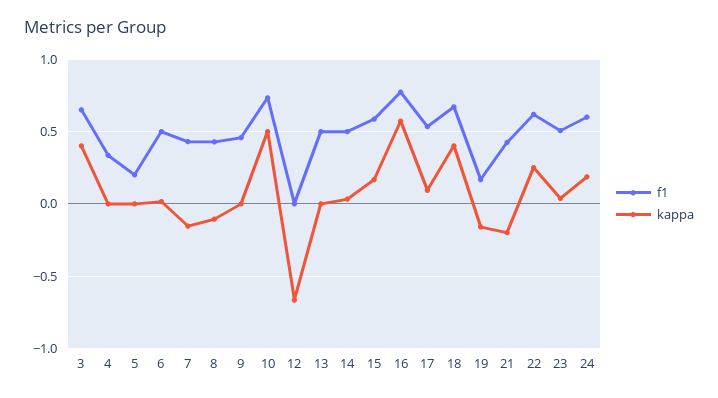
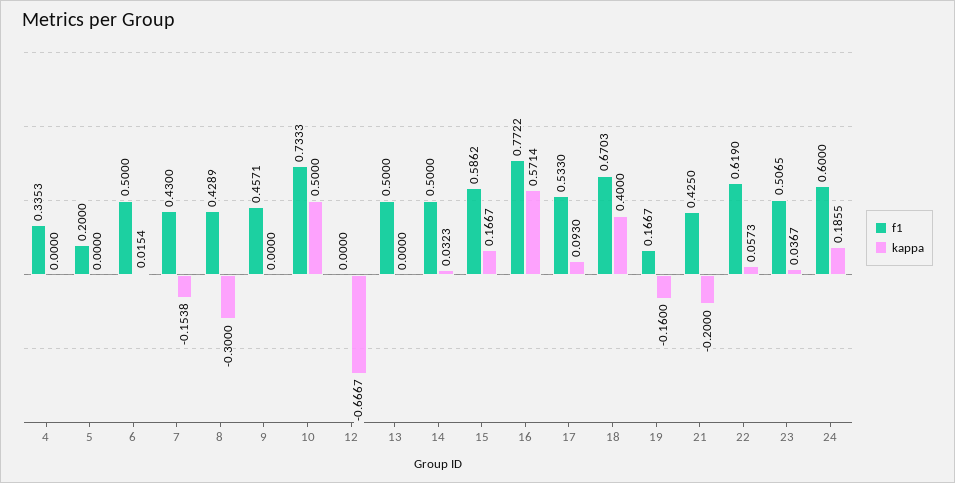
f1, 3: 0.65 -> none
kappa, 3: 0.4 -> none
kappa, 8: -0.1 -> -0.3
kappa, 22: 0.25 -> 0.0573

